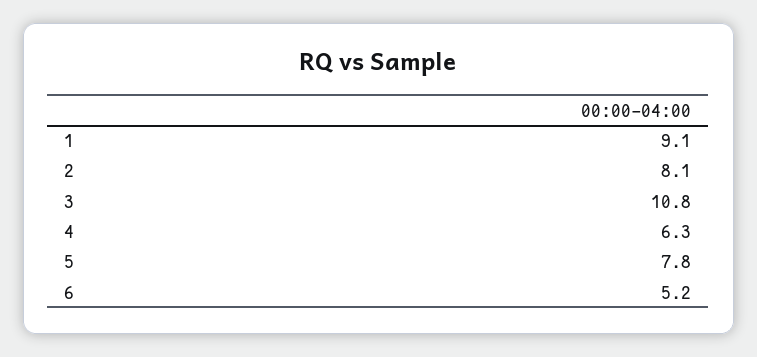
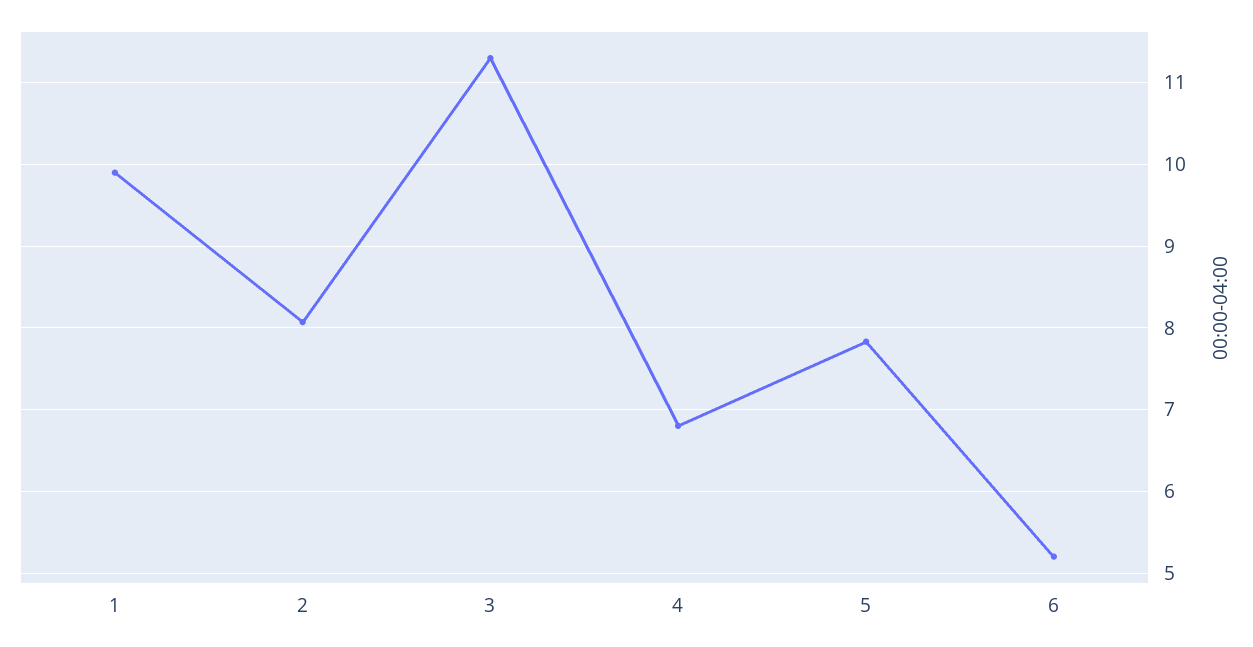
1: 9.1 -> 9.9
3: 10.8 -> 11.3
4: 6.3 -> 6.8

